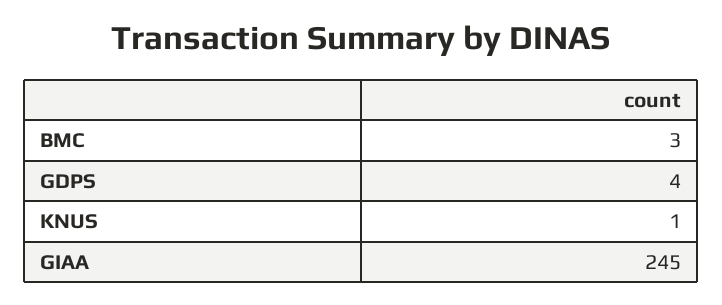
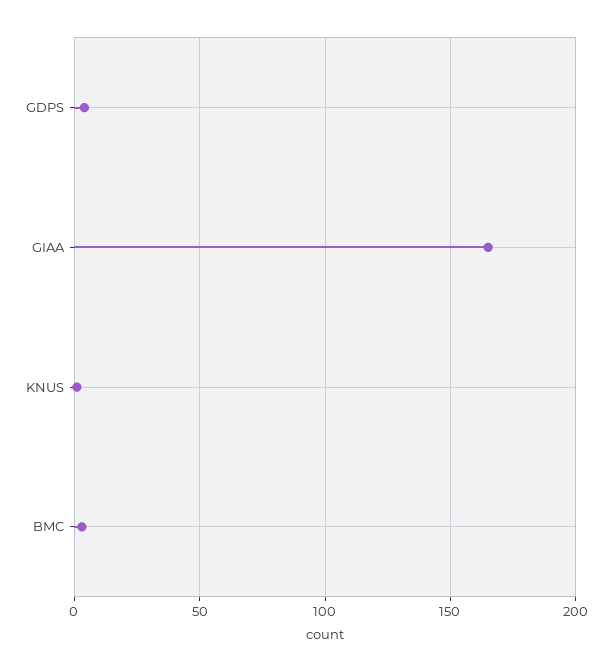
GIAA: 245 -> 165

